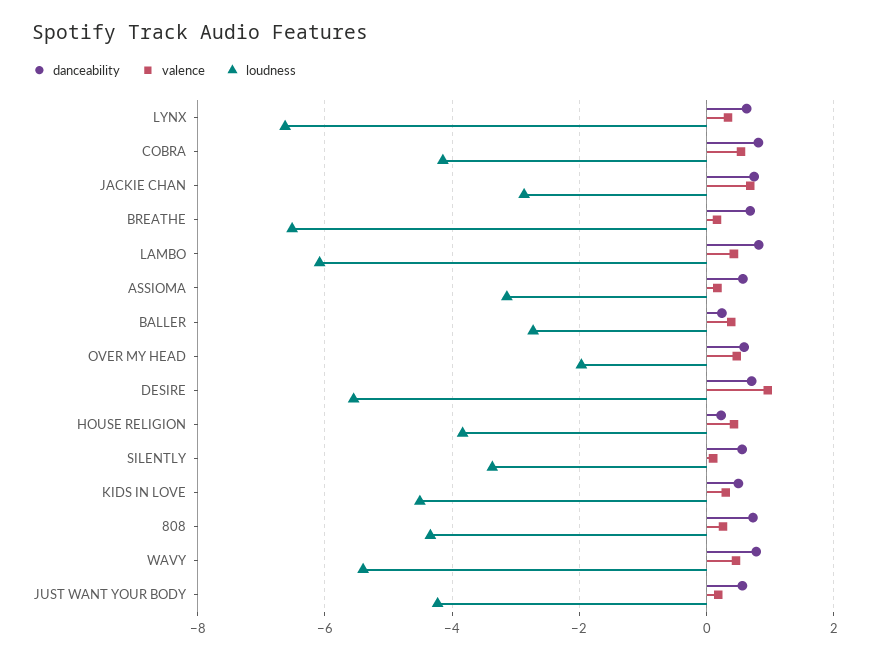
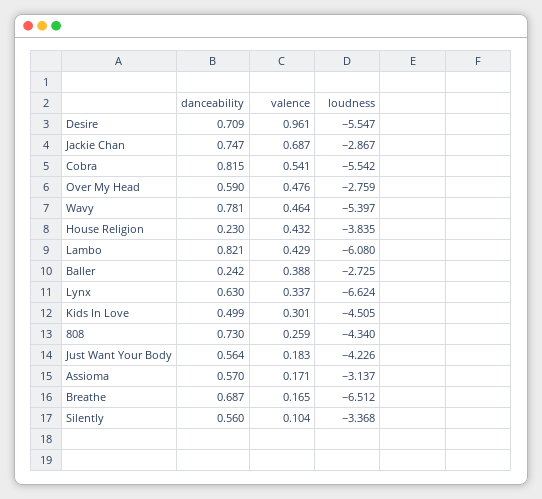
loudness, COBRA: -4.2 -> -5.542
loudness, OVER MY HEAD: -2 -> -2.759

